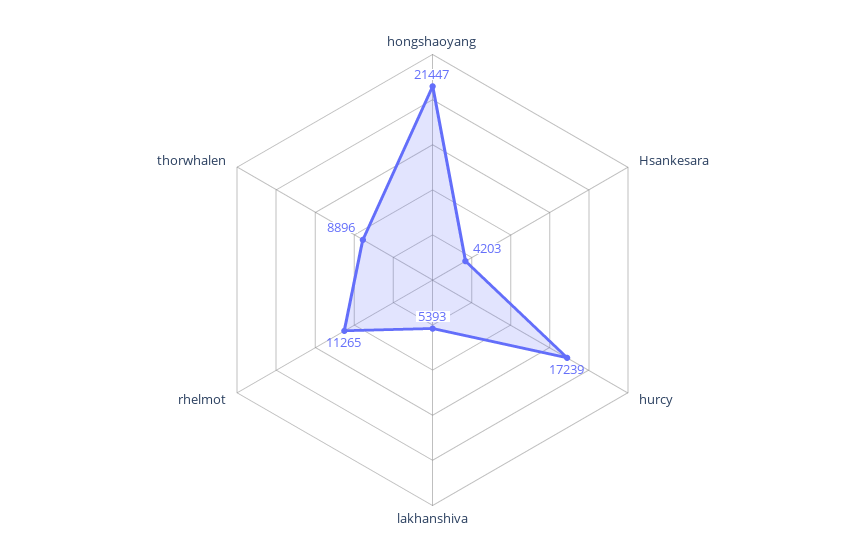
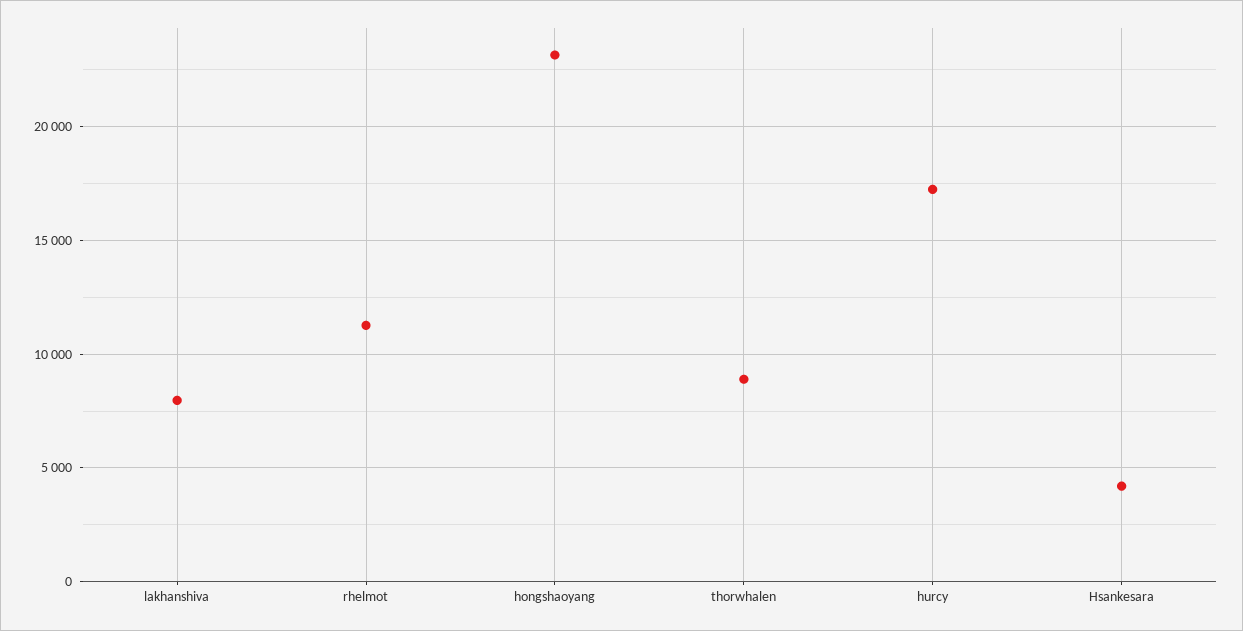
hongshaoyang: 21447 -> 23000
lakhanshiva: 5393 -> 8000

